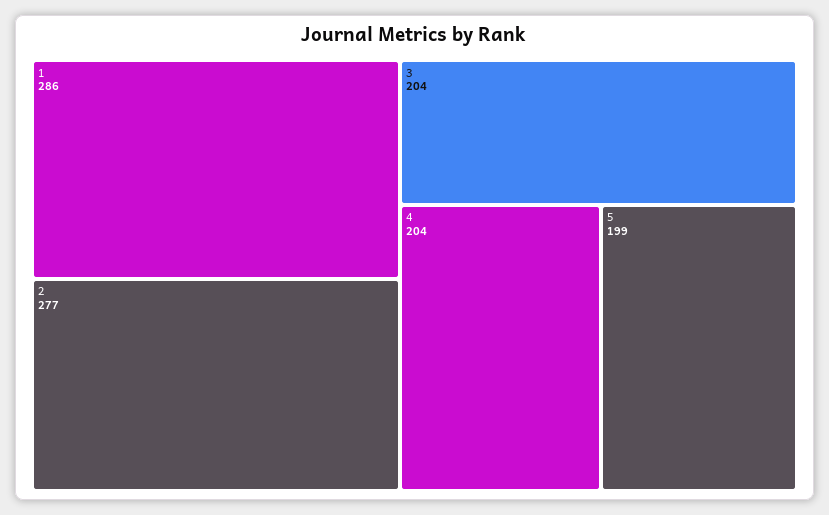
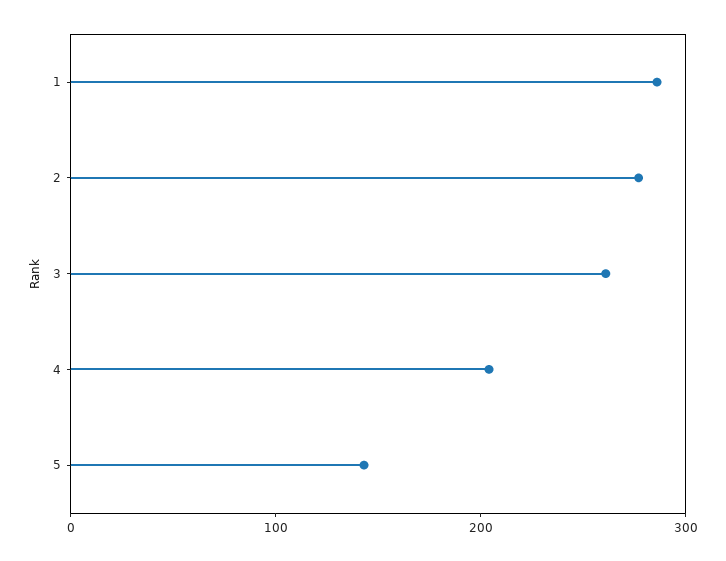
3: 204 -> 260
5: 199 -> 140

